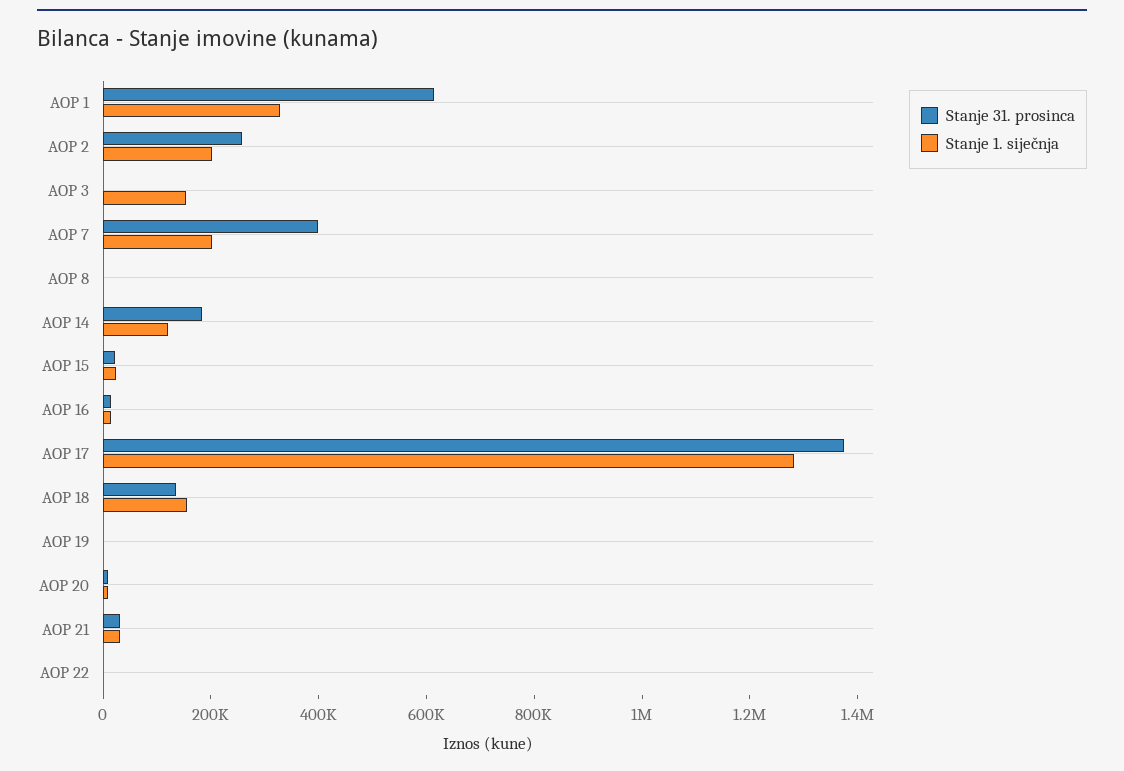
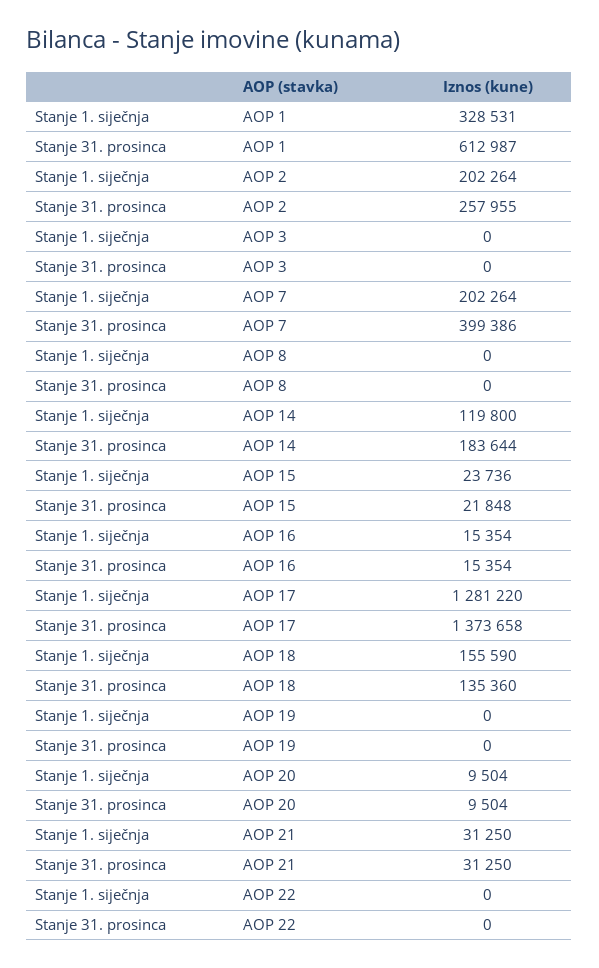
Stanje 1. siječnja, AOP 3: 150000 -> 0

